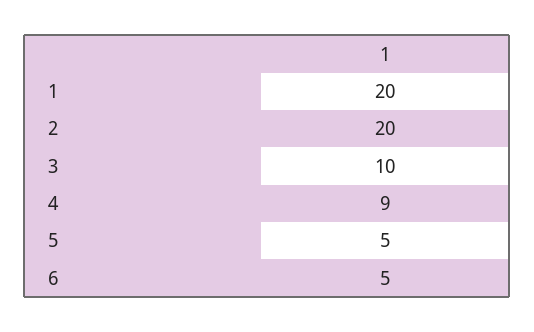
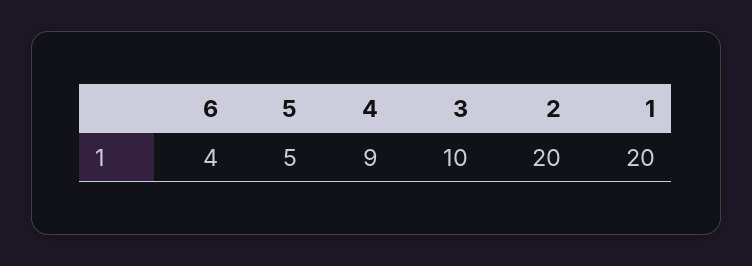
6: 5 -> 4

